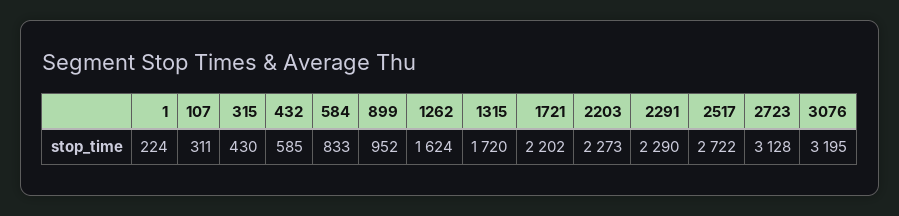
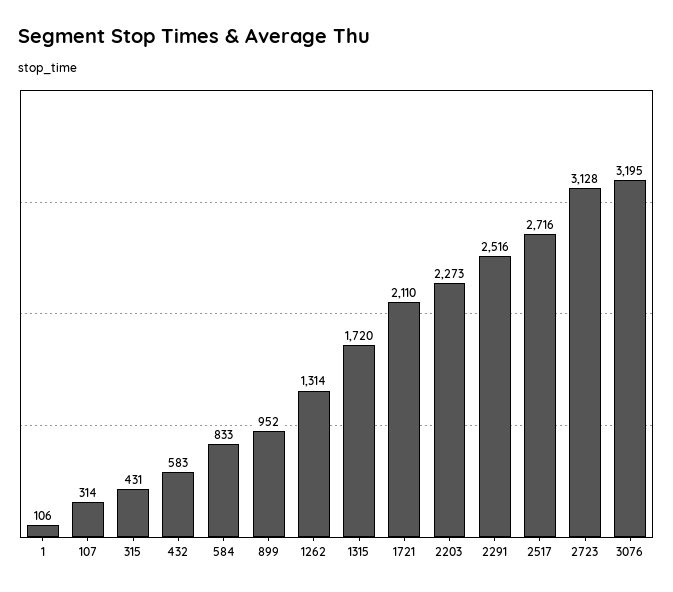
1: 224 -> 106
107: 311 -> 314
315: 430 -> 431
432: 585 -> 583
1262: 1624 -> 1314
1721: 2202 -> 2110
2291: 2290 -> 2516
2517: 2722 -> 2716

